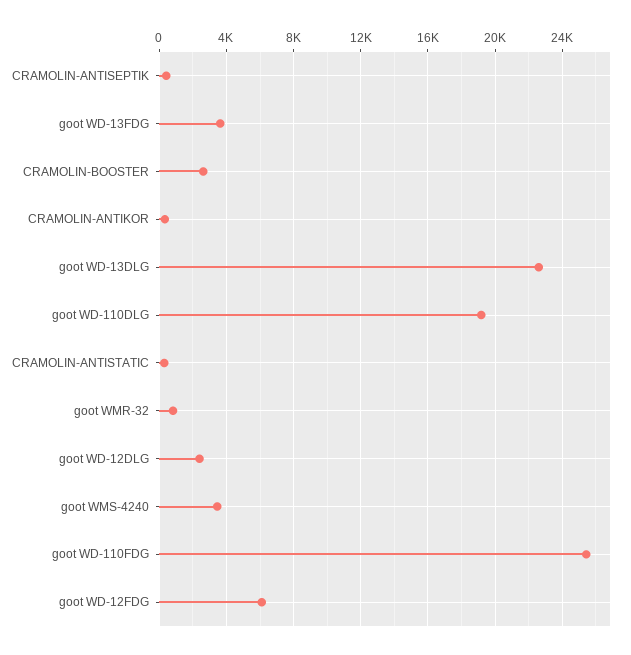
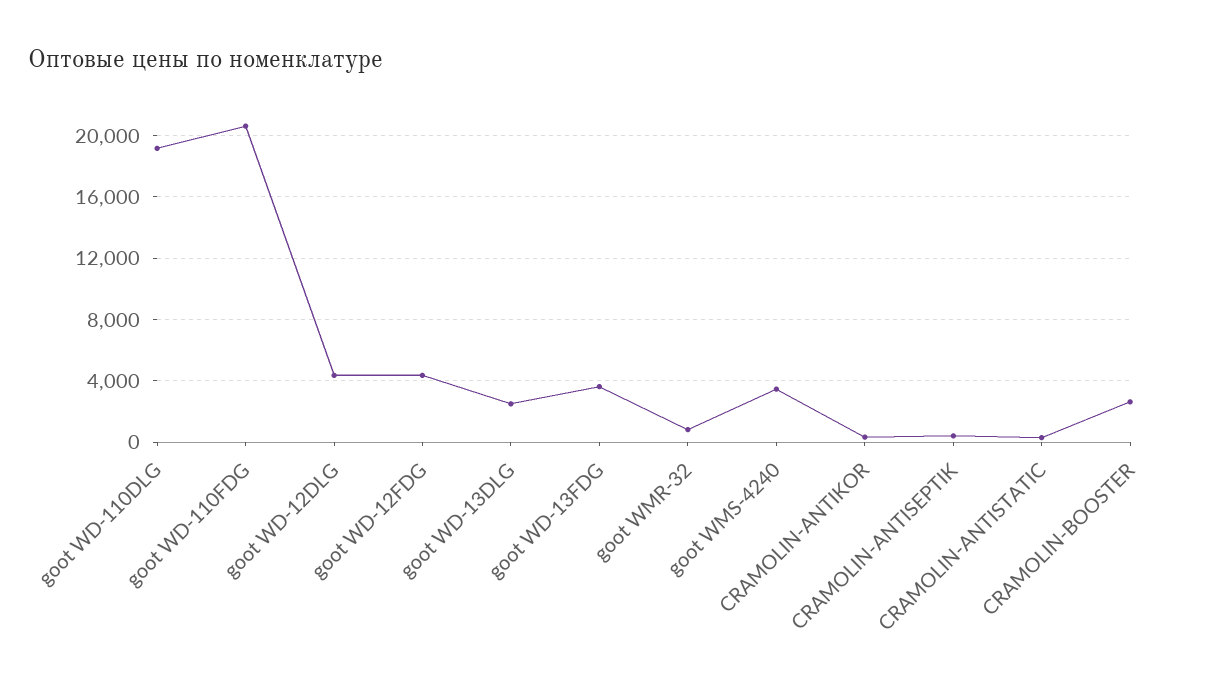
goot WD-13DLG: 22500 -> 2500
goot WD-12DLG: 2500 -> 4500
goot WD-110FDG: 25500 -> 20500
goot WD-12FDG: 6000 -> 4500

